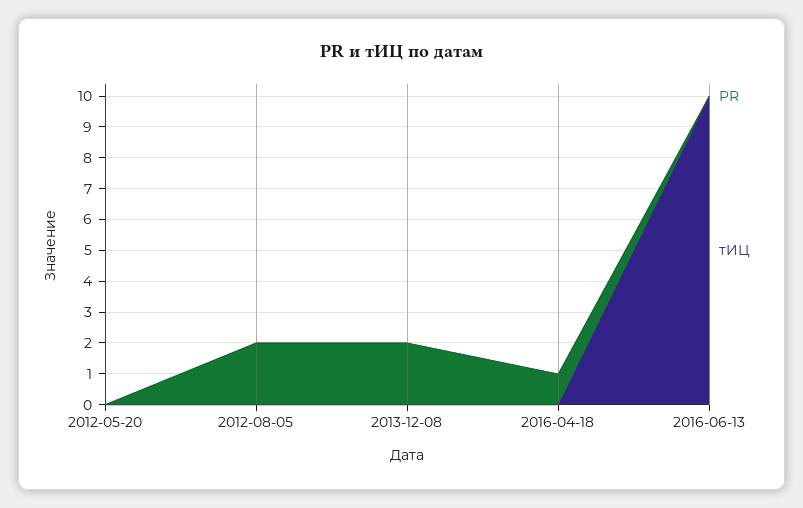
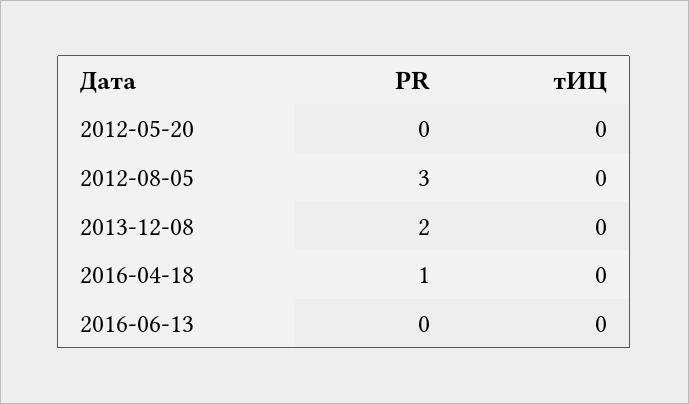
PR, 2012-08-05: 2 -> 3
тИЦ, 2016-06-13: 10 -> 0

